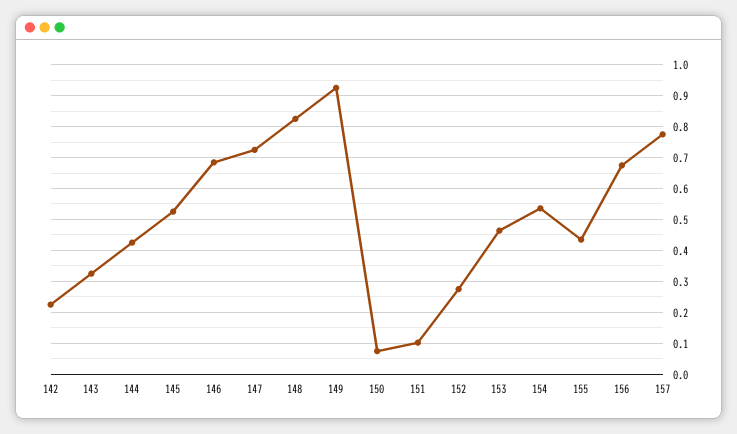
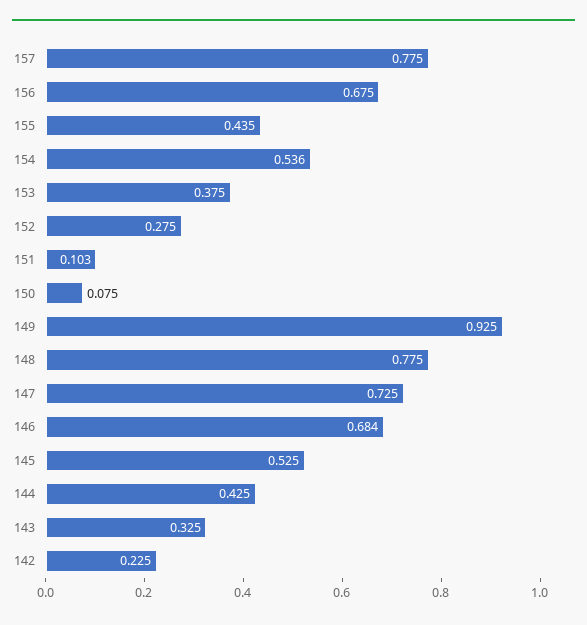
148: 0.82 -> 0.775
153: 0.46 -> 0.375

